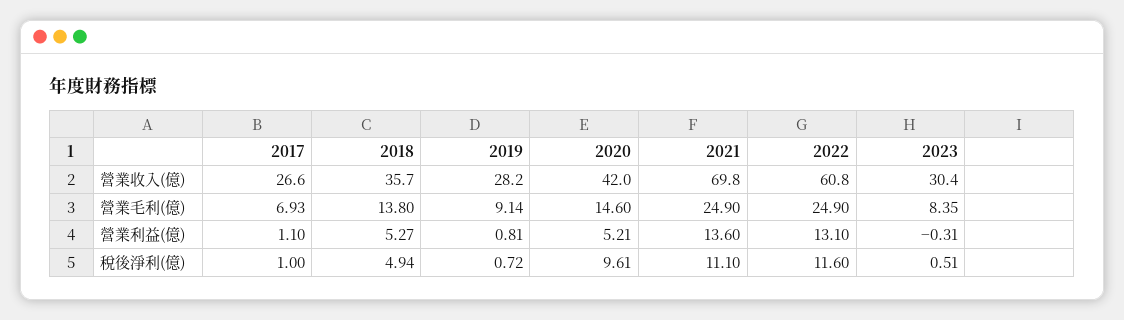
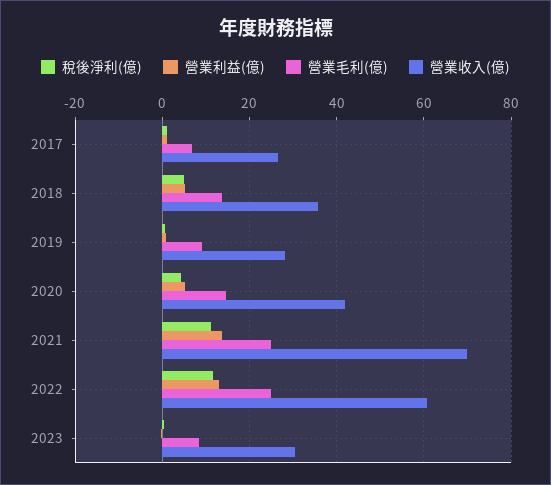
稅後淨利(億), 2020: 9.61 -> 4

